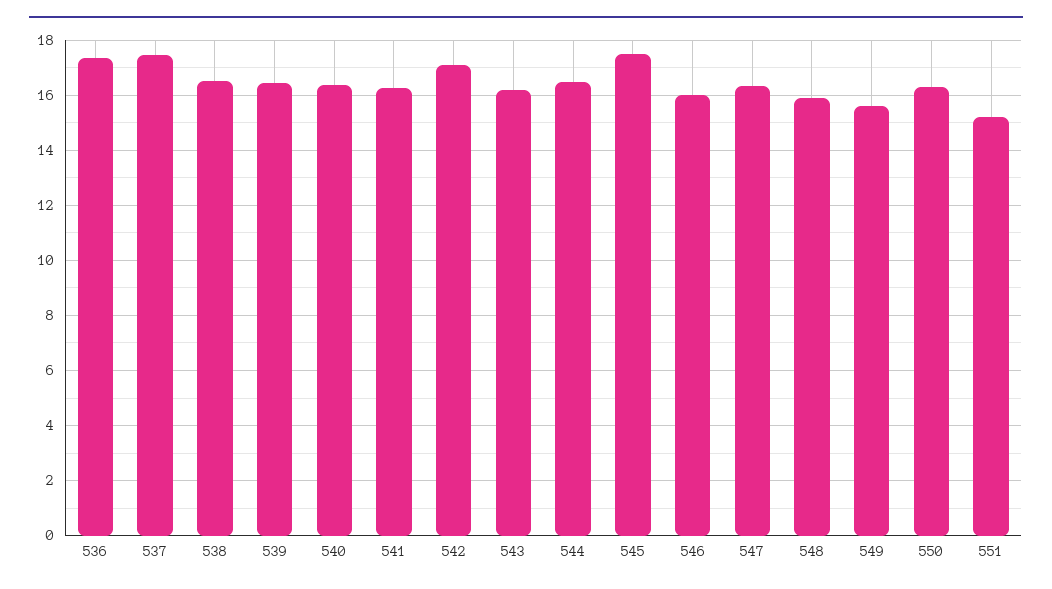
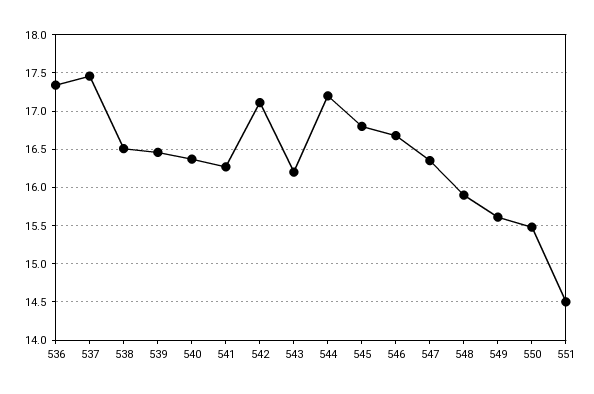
544: 16.5 -> 17.2
545: 17.5 -> 16.8
546: 16 -> 16.7
550: 16.25 -> 15.5
551: 15.25 -> 14.5

